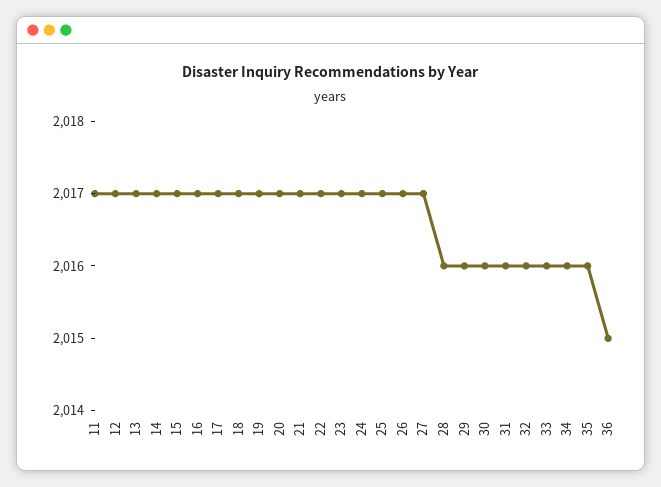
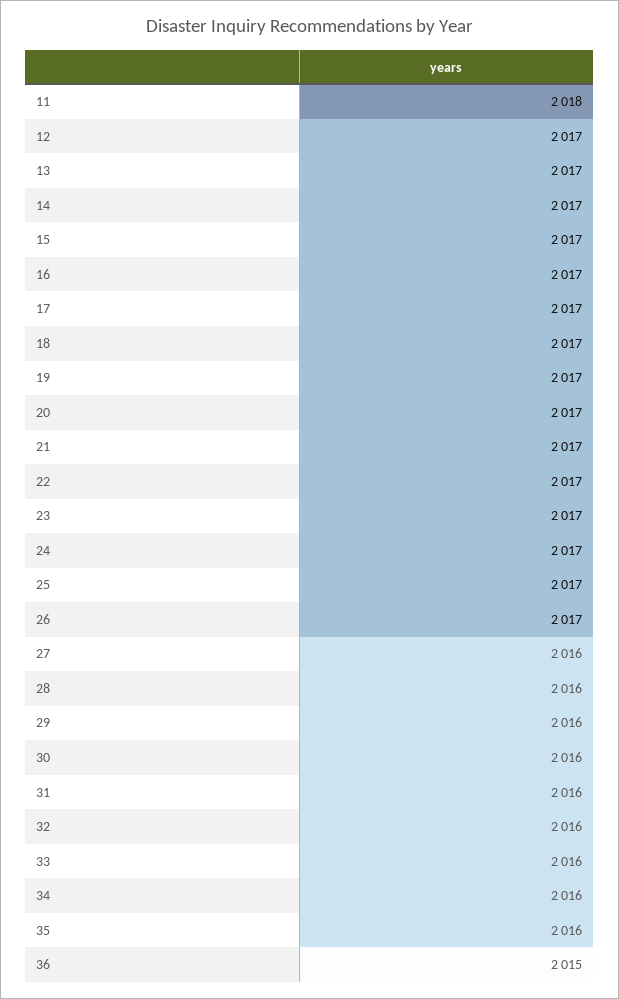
11: 2017 -> 2018
27: 2017 -> 2016

